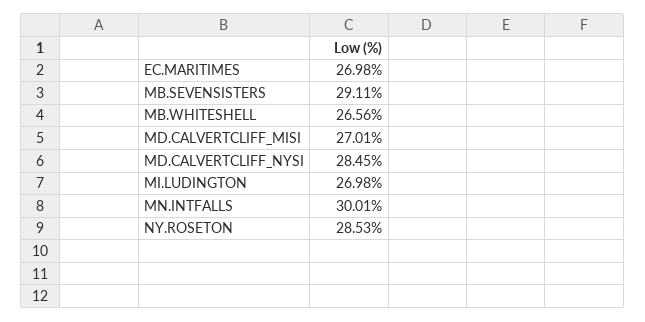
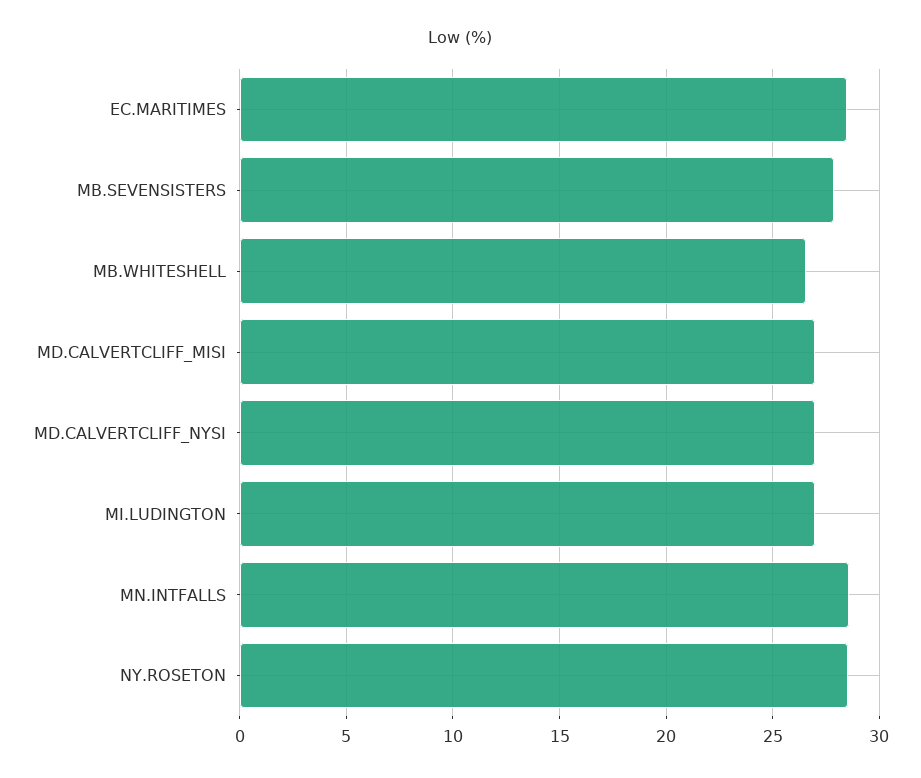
EC.MARITIMES: 26.98 -> 28.5
MB.SEVENSISTERS: 29.11 -> 28
MD.CALVERTCLIFF_NYSI: 28.45 -> 27
MN.INTFALLS: 30.01 -> 28.5

